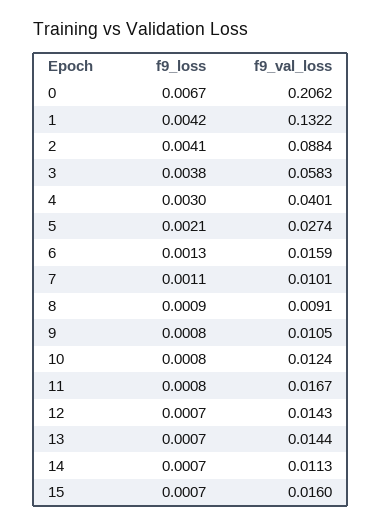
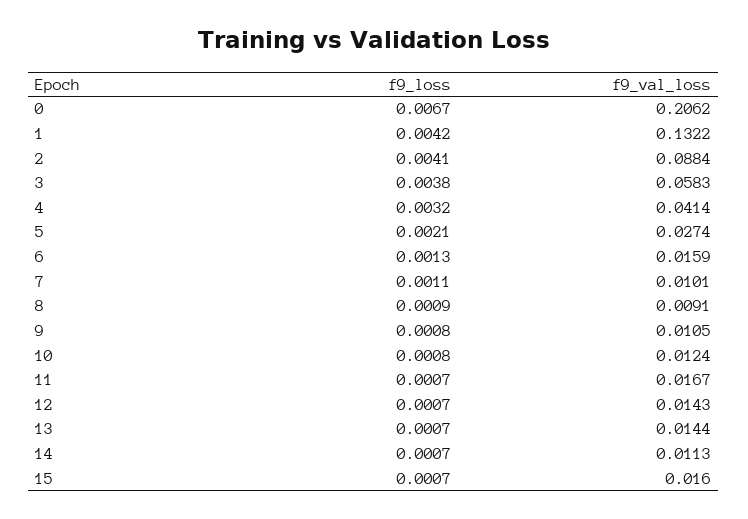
f9_loss, 4: 0.003 -> 0.0032
f9_val_loss, 4: 0.0401 -> 0.0414
f9_loss, 11: 0.0008 -> 0.0007

